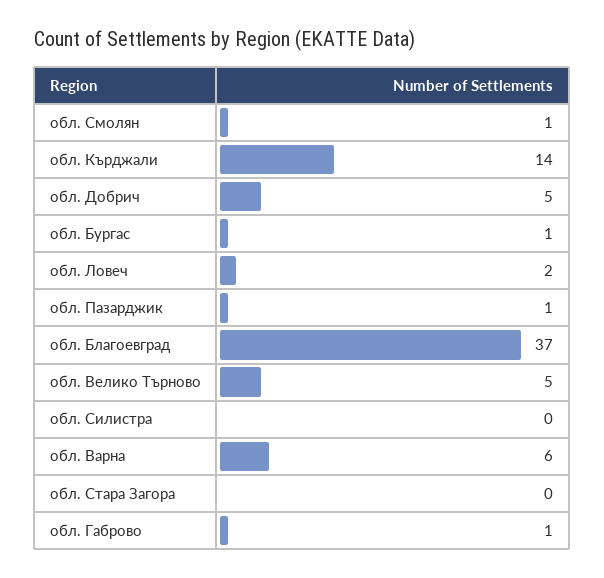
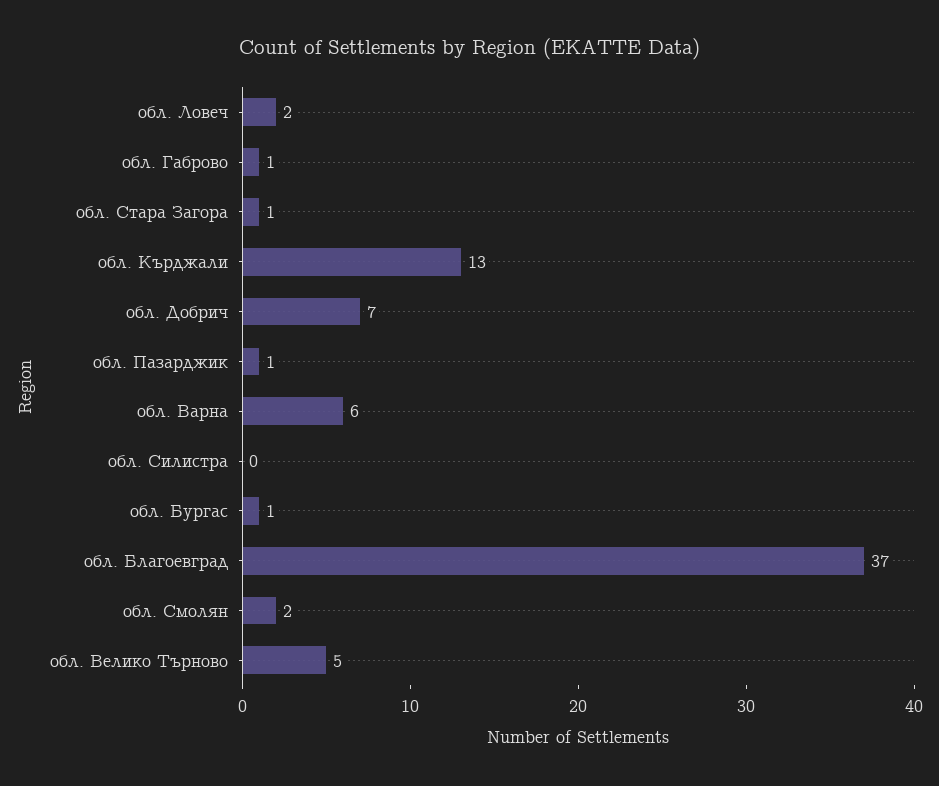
обл. Смолян: 1 -> 2
обл. Кърджали: 14 -> 13
обл. Добрич: 5 -> 7
обл. Стара Загора: 0 -> 1

